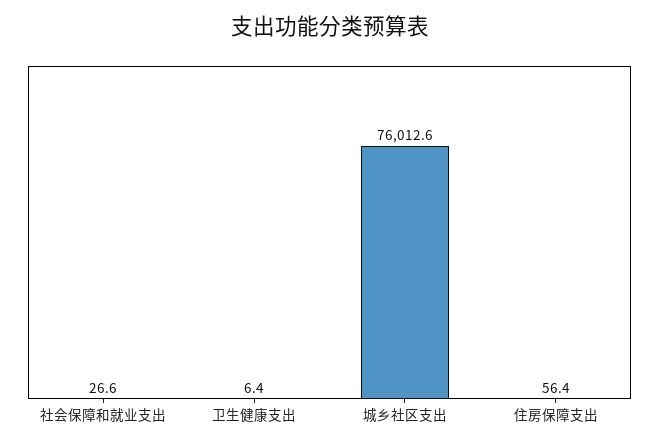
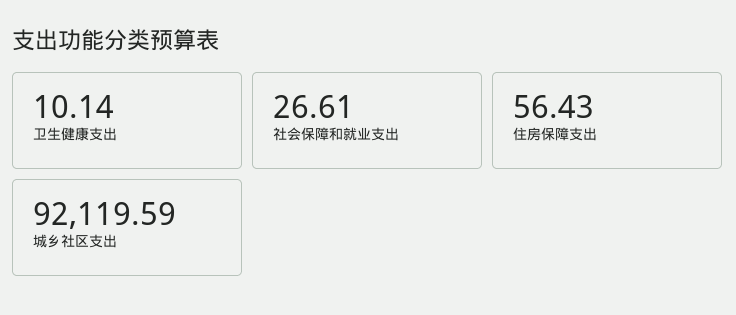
卫生健康支出: 6.4 -> 10.14
城乡社区支出: 76012.6 -> 92119.59

